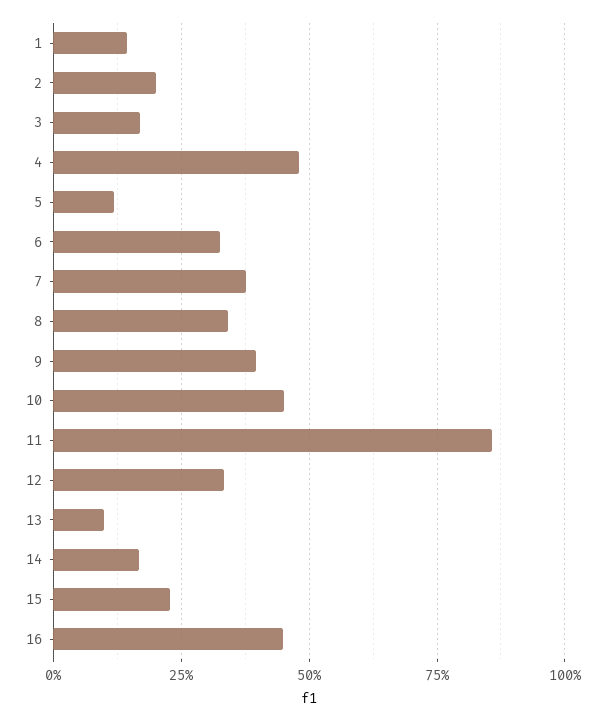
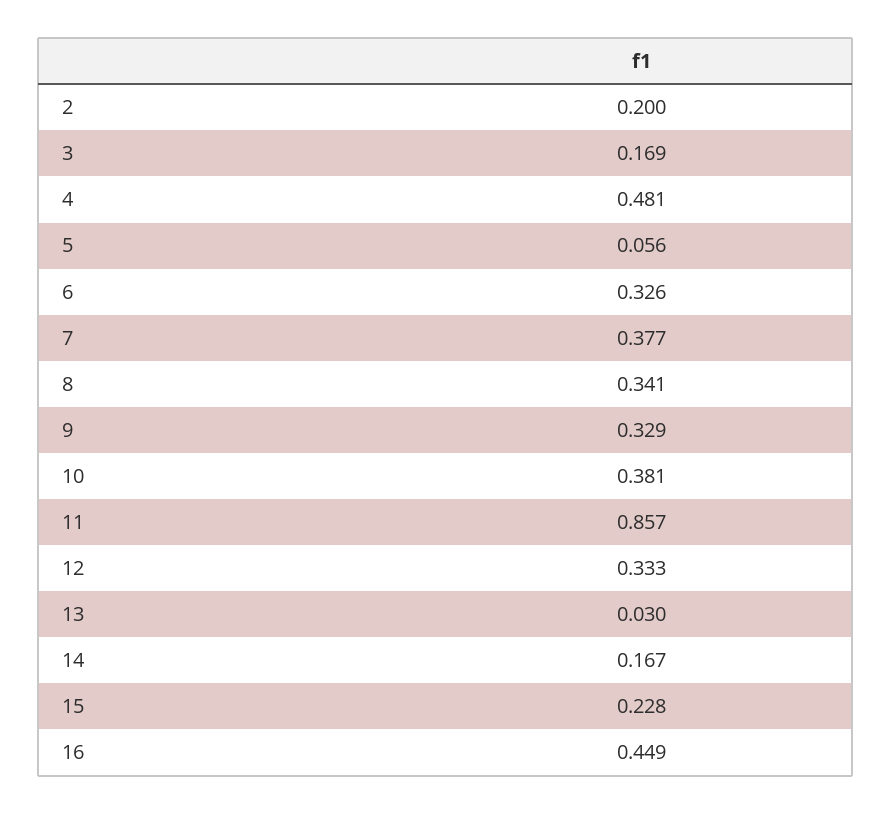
1: 0.15 -> none
5: 0.125 -> 0.056
9: 0.4 -> 0.329
10: 0.45 -> 0.381
13: 0.1 -> 0.03

